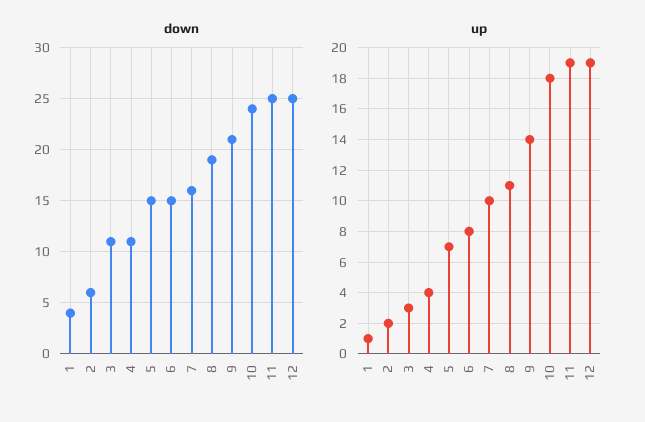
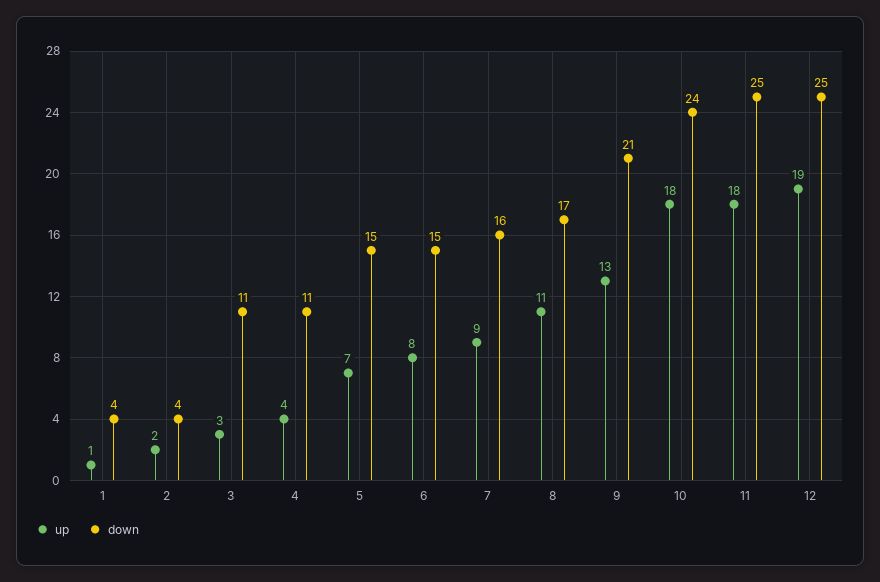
down, 2: 6 -> 4
down, 8: 19 -> 17
up, 7: 10 -> 9
up, 9: 14 -> 13
up, 11: 19 -> 18

